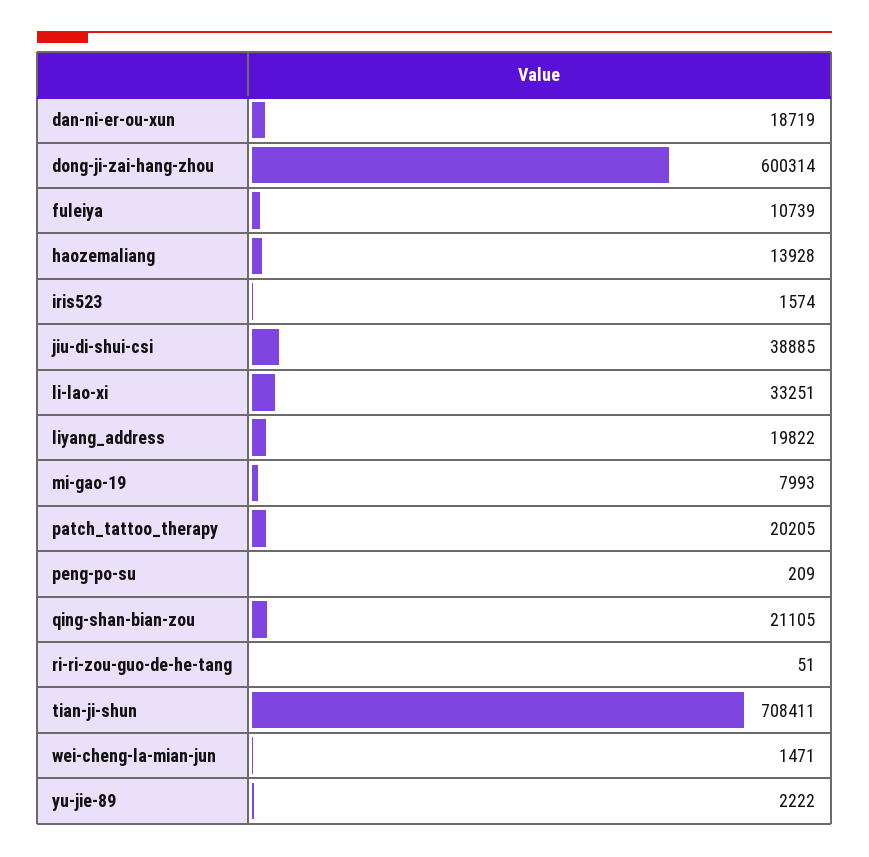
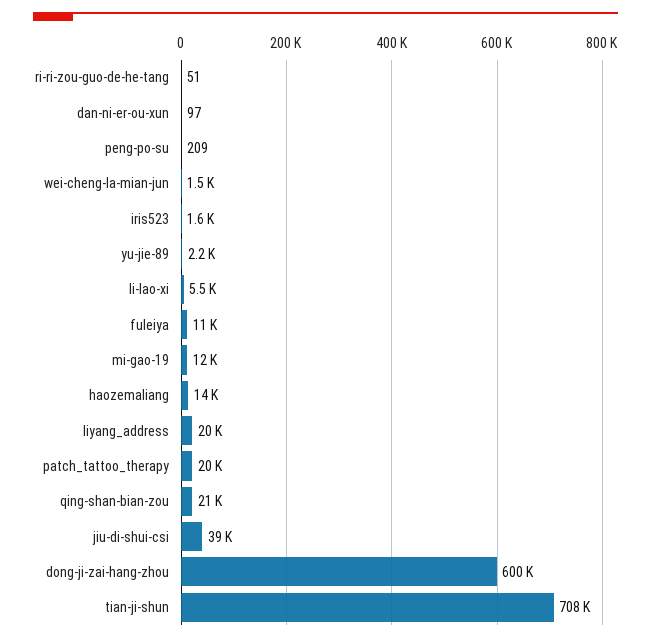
dan-ni-er-ou-xun: 18719 -> 97
li-lao-xi: 33251 -> 5500
mi-gao-19: 7993 -> 12000

